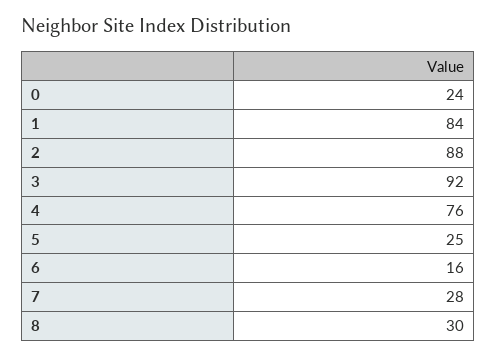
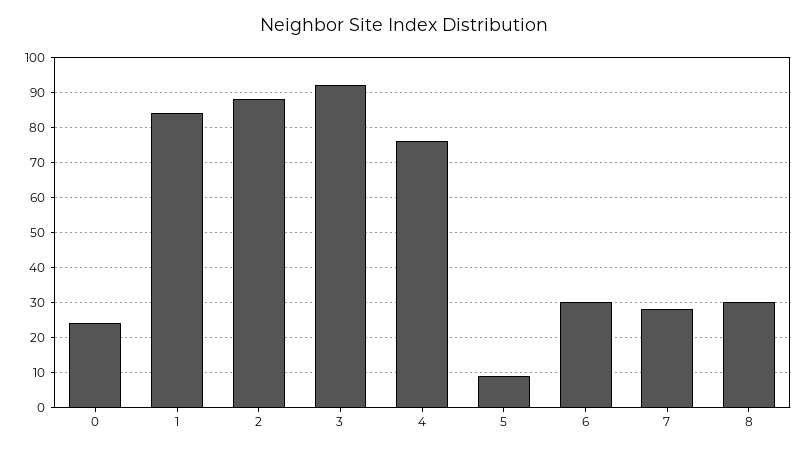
5: 25 -> 10
6: 16 -> 30

